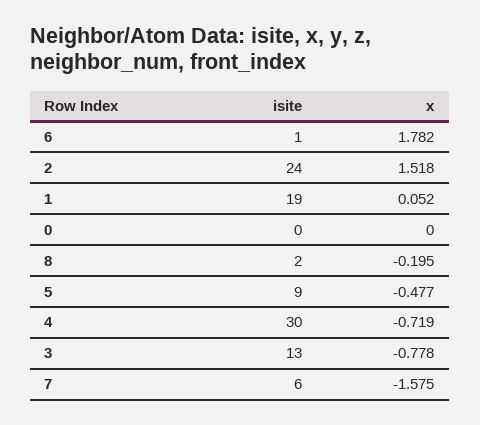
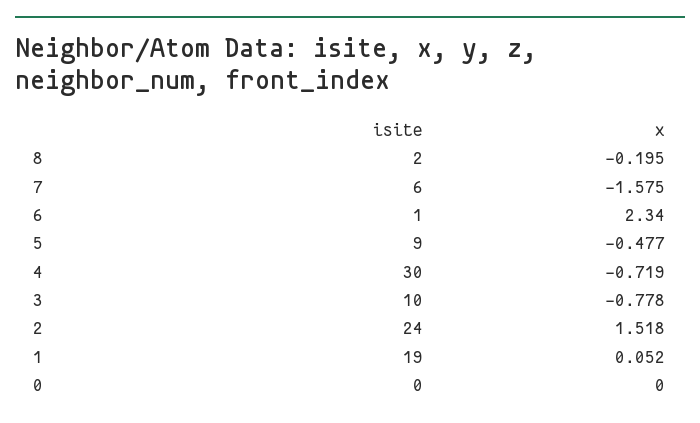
x, 6: 1.782 -> 2.34
isite, 3: 13 -> 10

